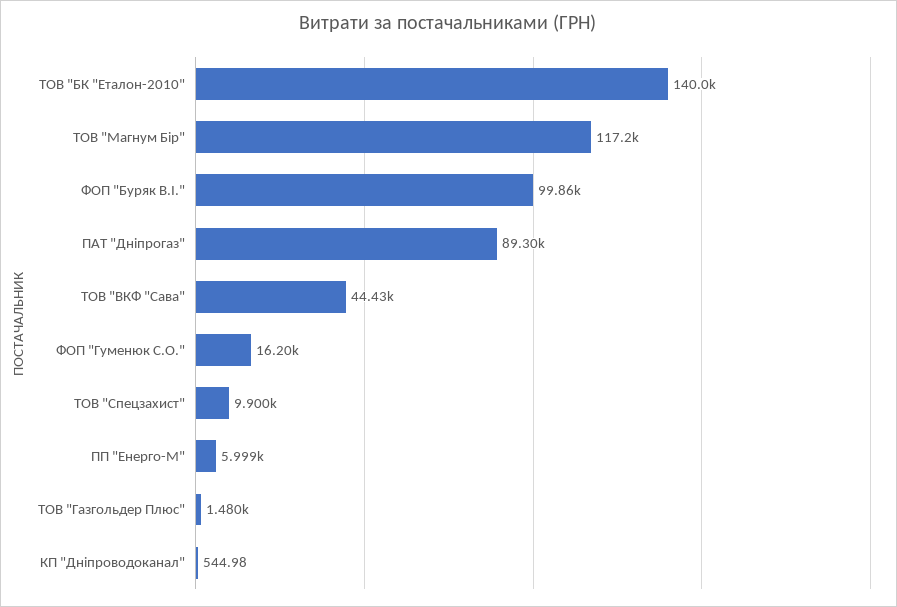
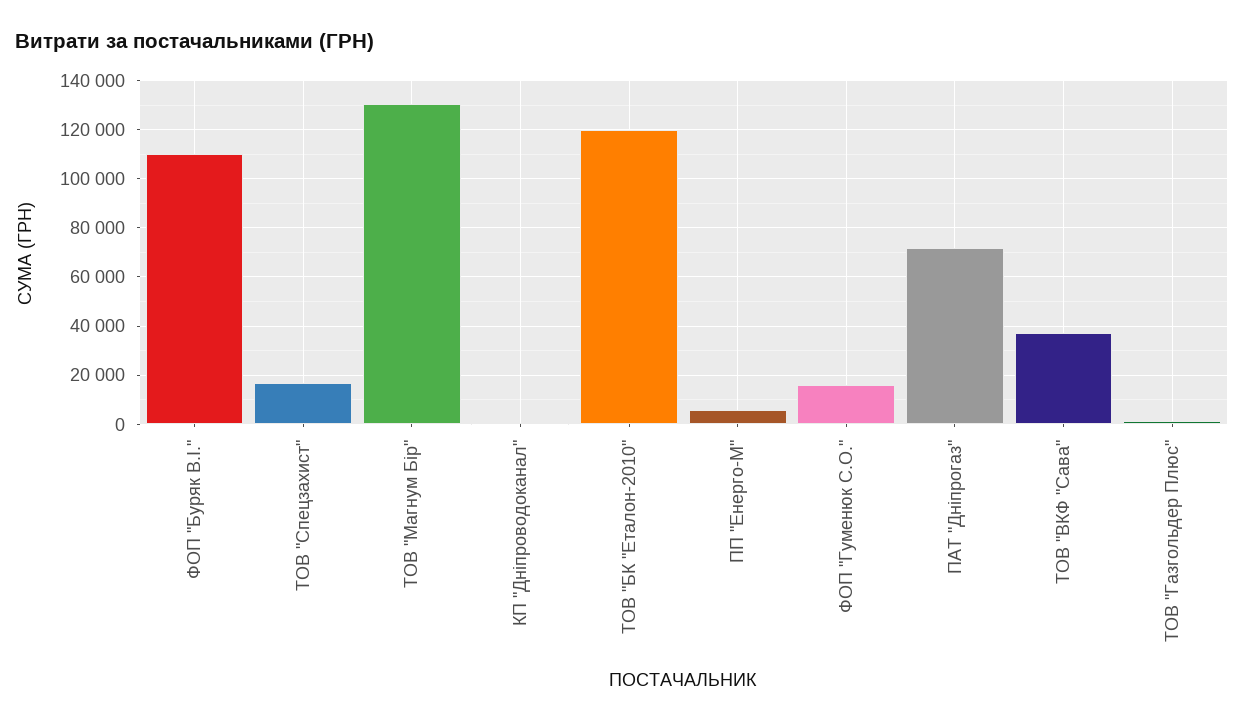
ТОВ "БК "Еталон-2010": 140000 -> 120000
ТОВ "Магнум Бір": 117200 -> 130000
ФОП "Буряк В.І.": 99860 -> 110000
ПАТ "Дніпрогаз": 89300 -> 72500
ТОВ "ВКФ "Сава": 44430 -> 37500
ТОВ "Спецзахист": 9900 -> 17500

